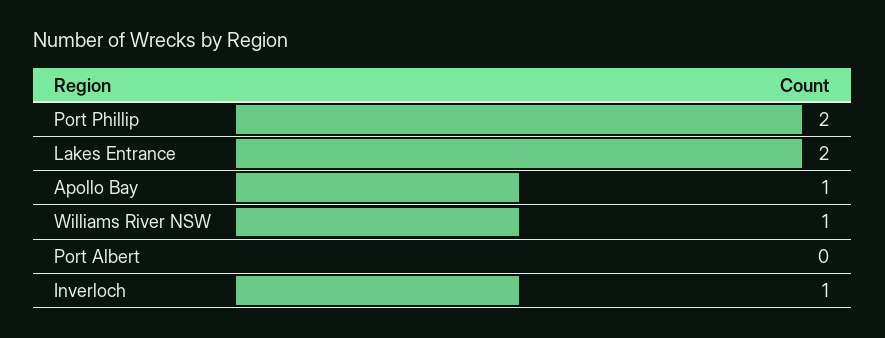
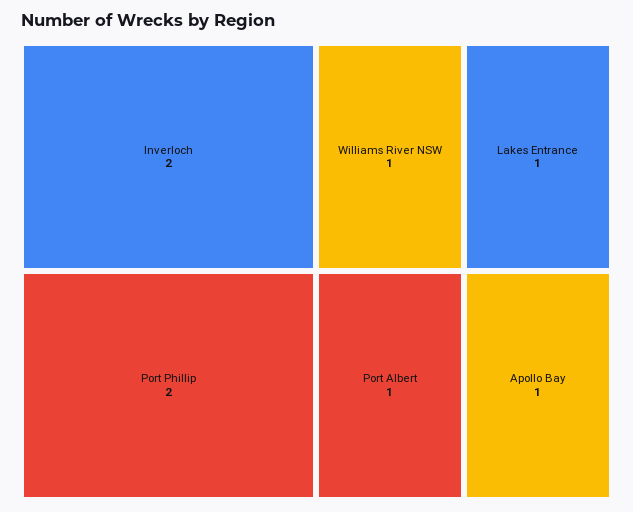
Lakes Entrance: 2 -> 1
Port Albert: 0 -> 1
Inverloch: 1 -> 2

